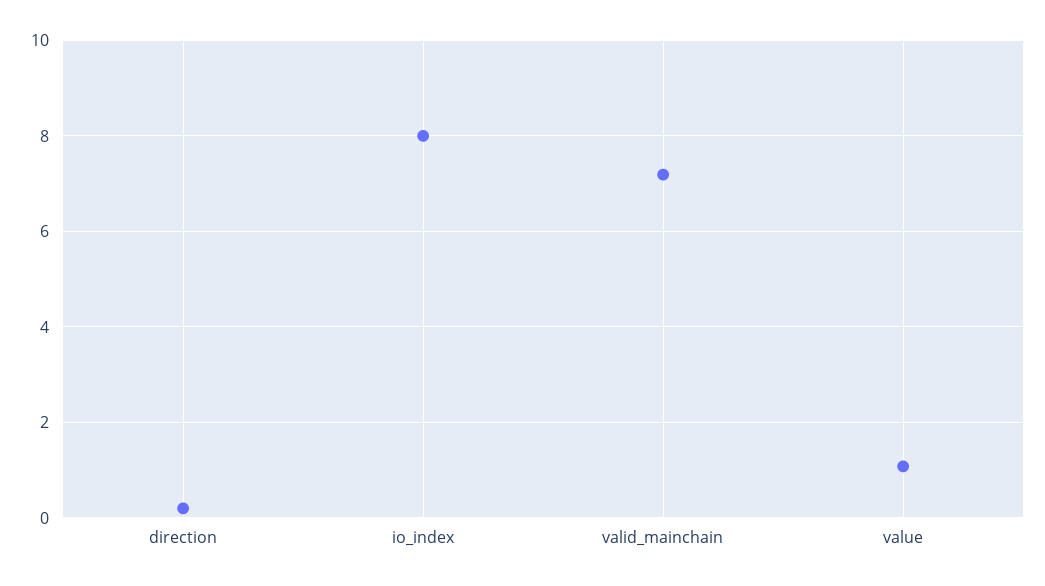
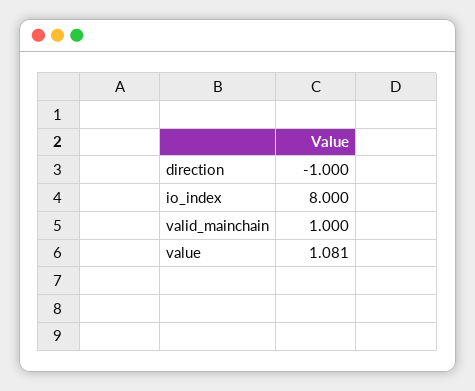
direction: 0.2 -> -1
valid_mainchain: 7.2 -> 1

